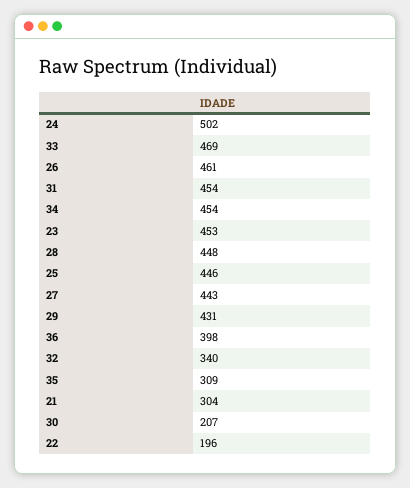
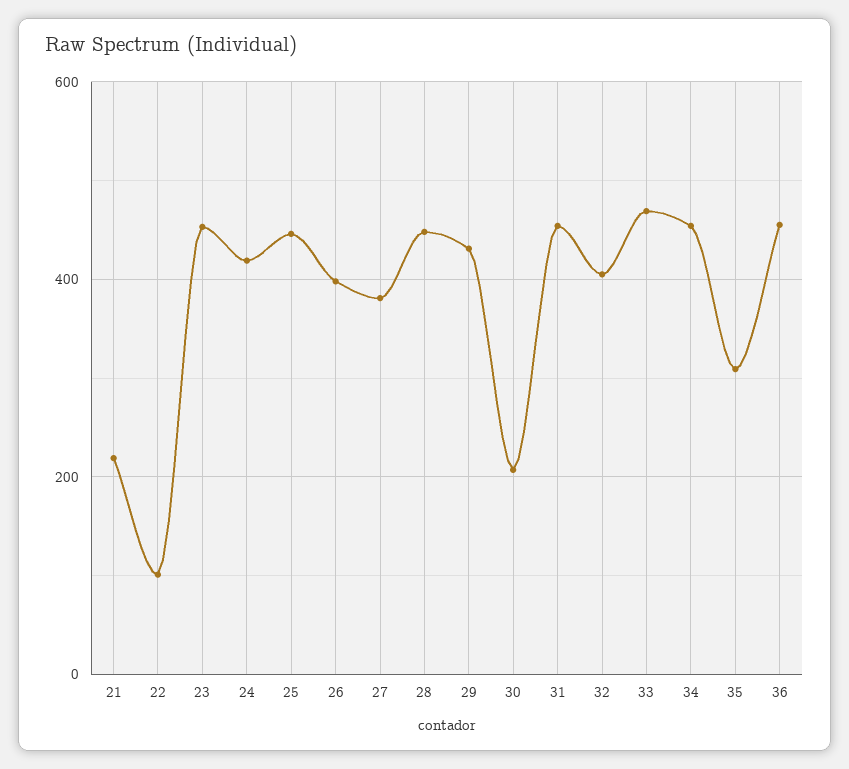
24: 502 -> 420
26: 461 -> 400
27: 443 -> 380
36: 398 -> 460
32: 340 -> 400
21: 304 -> 220
22: 196 -> 100

